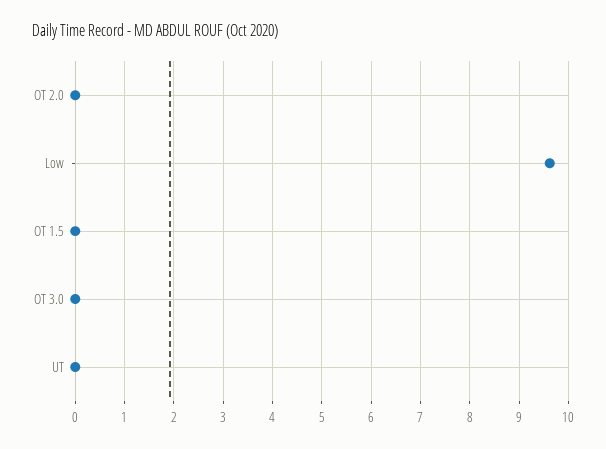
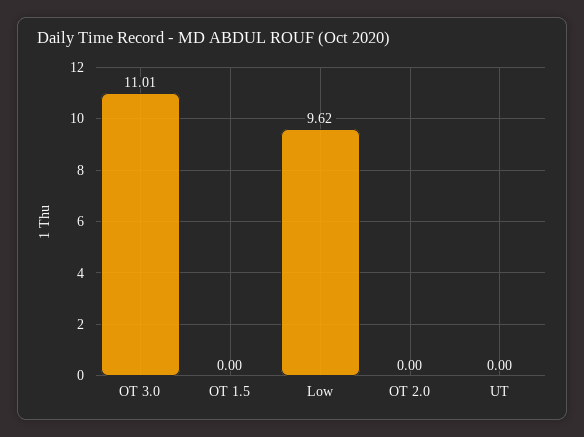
OT 3.0: 0 -> 11.01

